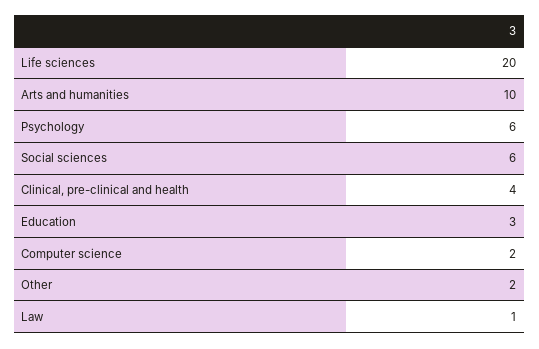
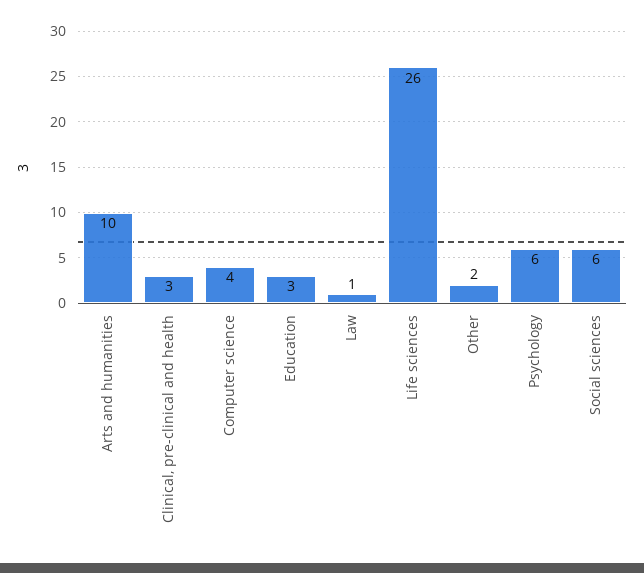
Life sciences: 20 -> 26
Clinical, pre-clinical and health: 4 -> 3
Computer science: 2 -> 4

